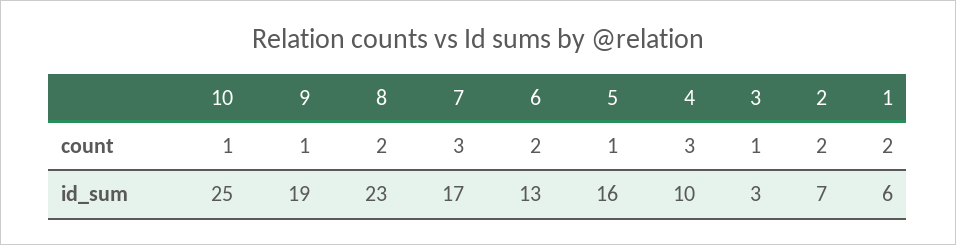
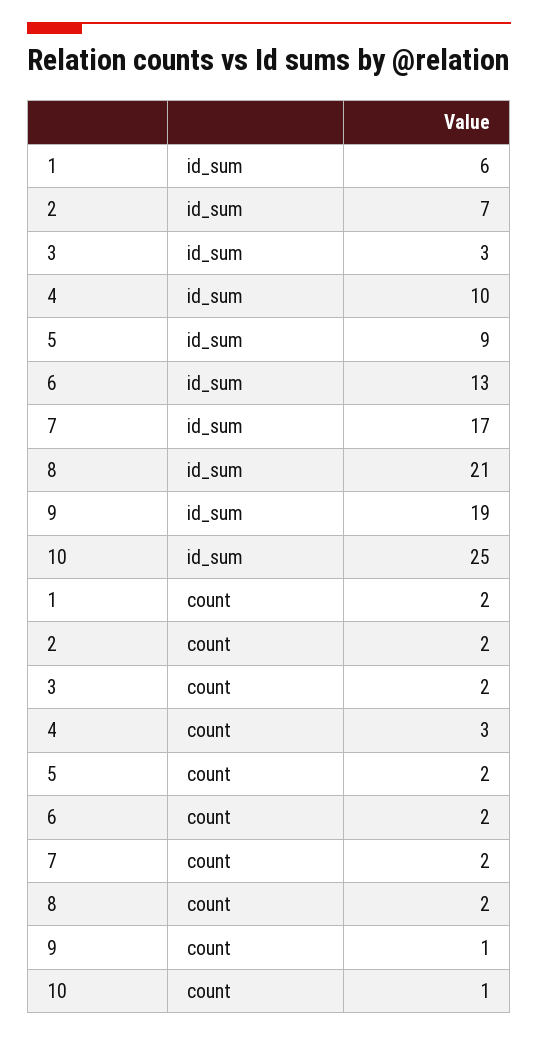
7, count: 3 -> 2
5, count: 1 -> 2
3, count: 1 -> 2
8, id_sum: 23 -> 21
5, id_sum: 16 -> 9

